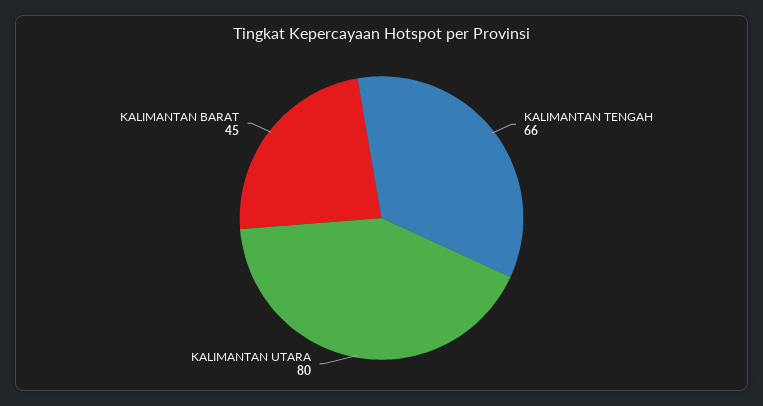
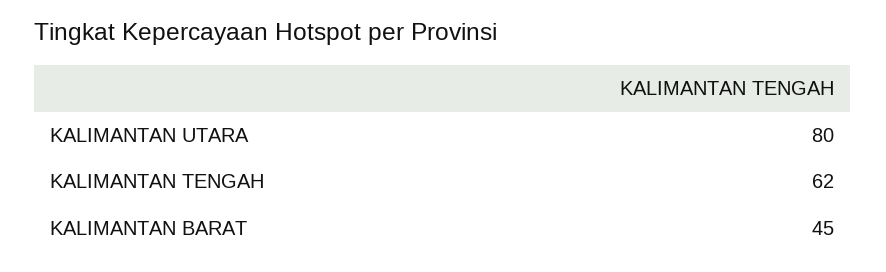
KALIMANTAN TENGAH: 66 -> 62

